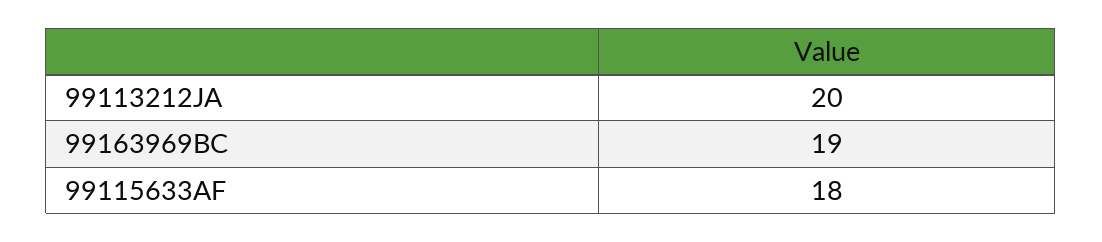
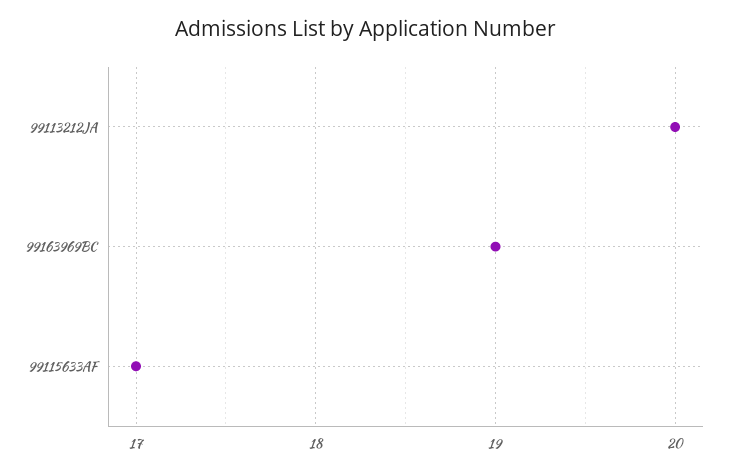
99115633AF: 18 -> 17

